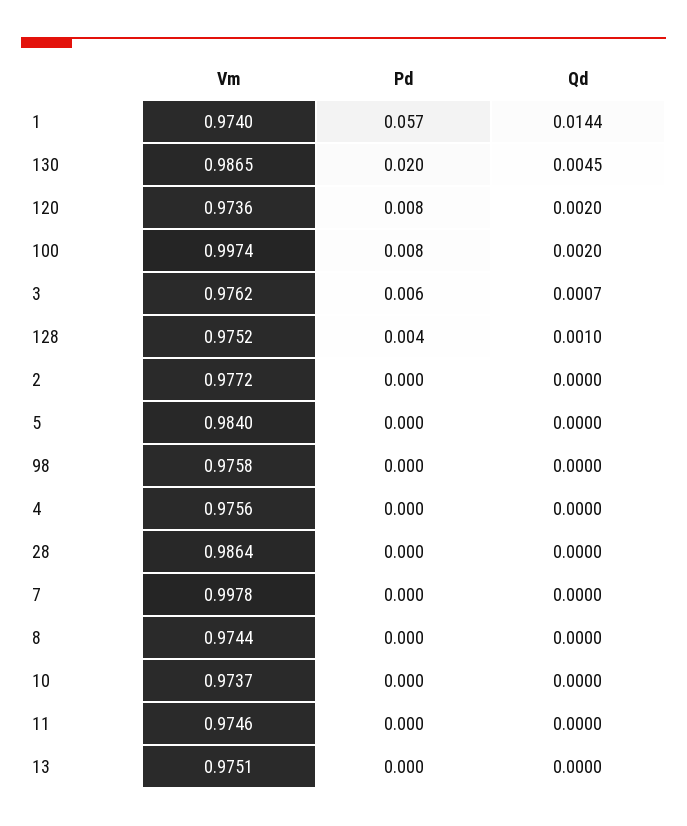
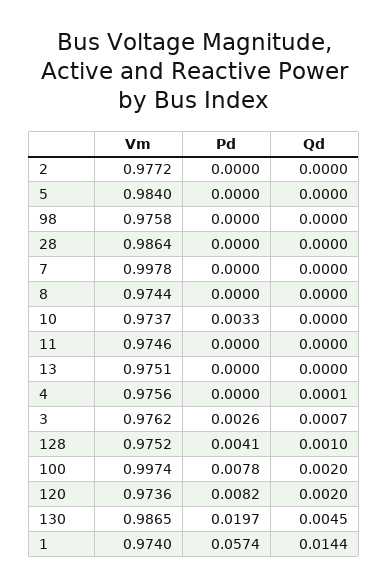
Pd, 3: 0.006 -> 0.0026
Qd, 4: 0 -> 0.0001
Pd, 10: 0 -> 0.0033

